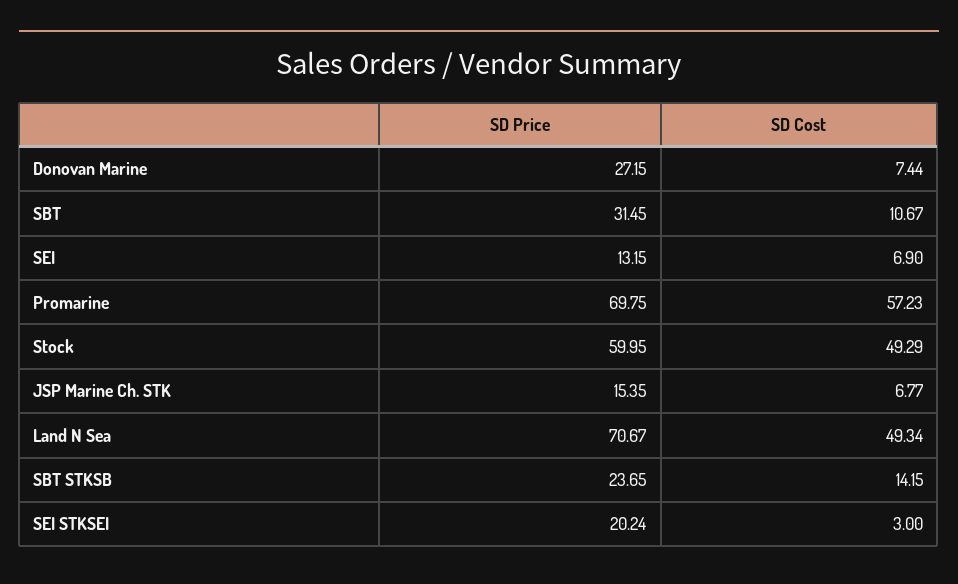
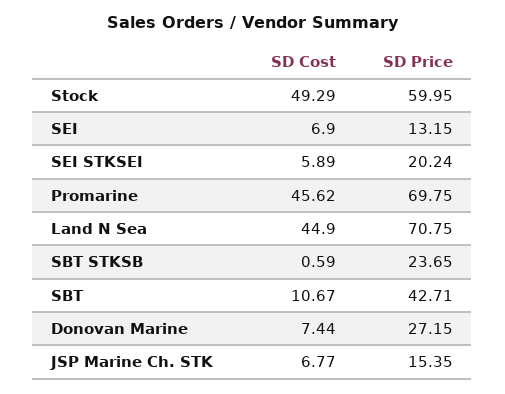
SD Price, SBT: 31.45 -> 42.71
SD Cost, Promarine: 57.23 -> 45.62
SD Price, Land N Sea: 70.67 -> 70.75
SD Cost, Land N Sea: 49.34 -> 44.9
SD Cost, SBT STKSB: 14.15 -> 0.59
SD Cost, SEI STKSEI: 3 -> 5.89

